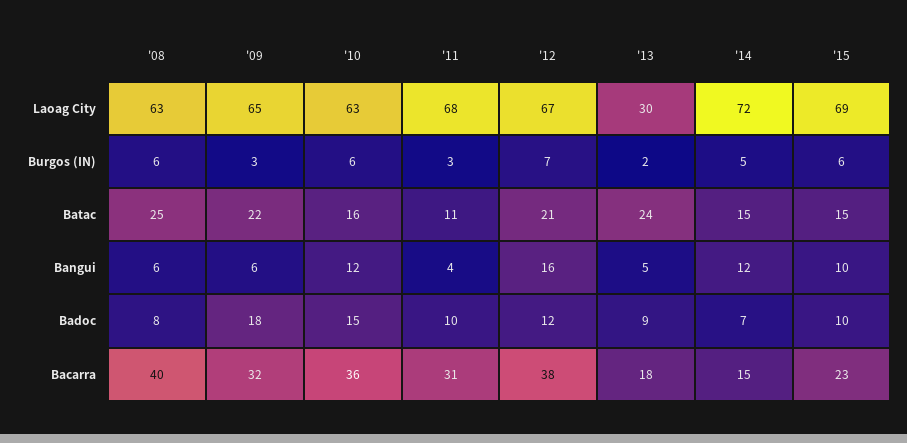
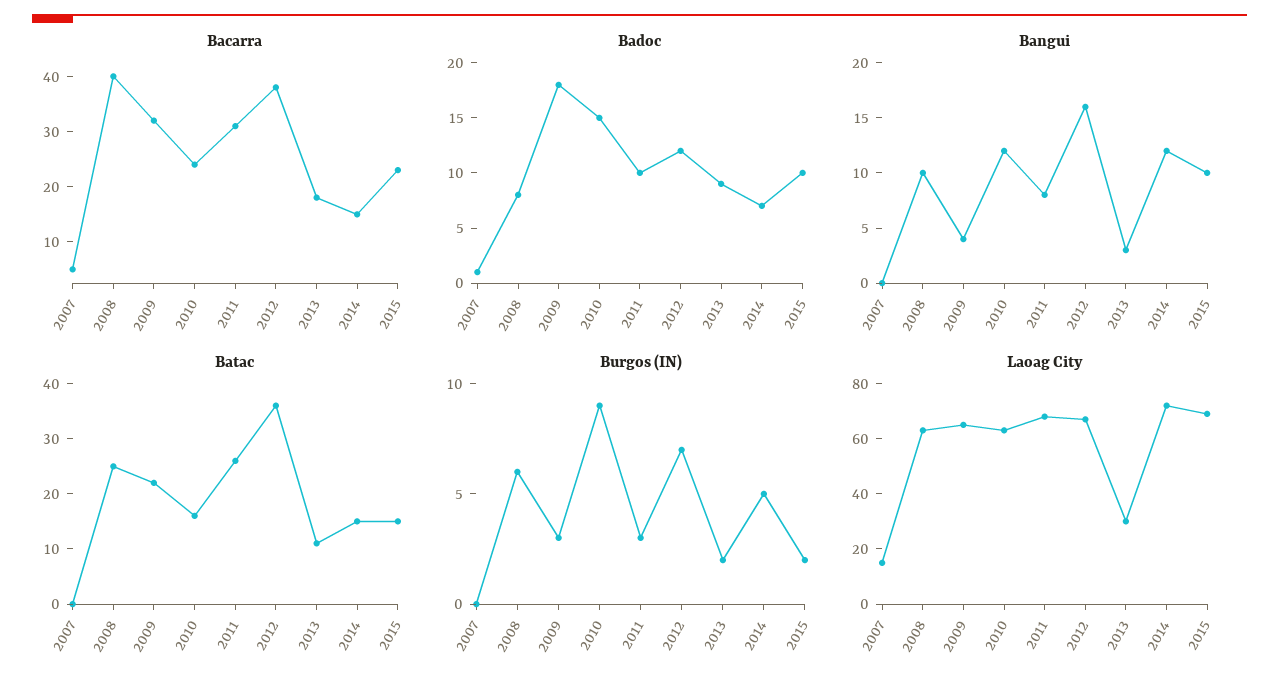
Burgos (IN), '10: 6 -> 9
Burgos (IN), '15: 6 -> 2
Batac, '11: 11 -> 25
Batac, '12: 21 -> 35
Batac, '13: 24 -> 10
Bangui, '08: 6 -> 10
Bangui, '09: 6 -> 4
Bangui, '11: 4 -> 8
Bangui, '13: 5 -> 3
Bacarra, '10: 36 -> 25
Bacarra, 2007: none -> 5
Badoc, 2007: none -> 1
Bangui, 2007: none -> 0
Batac, 2007: none -> 0
Burgos (IN), 2007: none -> 0
Laoag City, 2007: none -> 15

